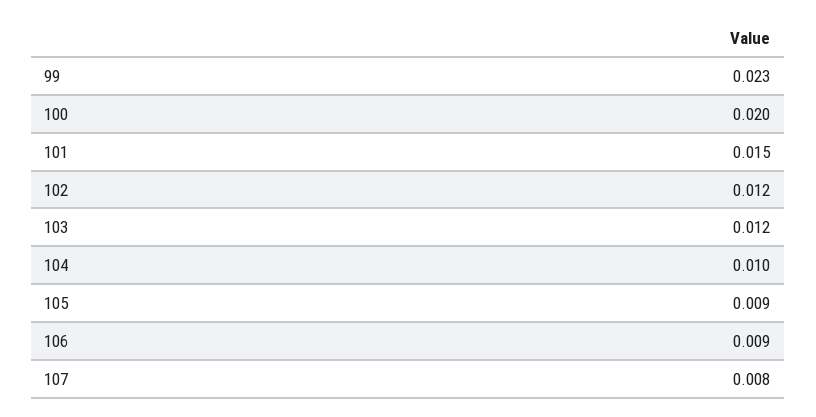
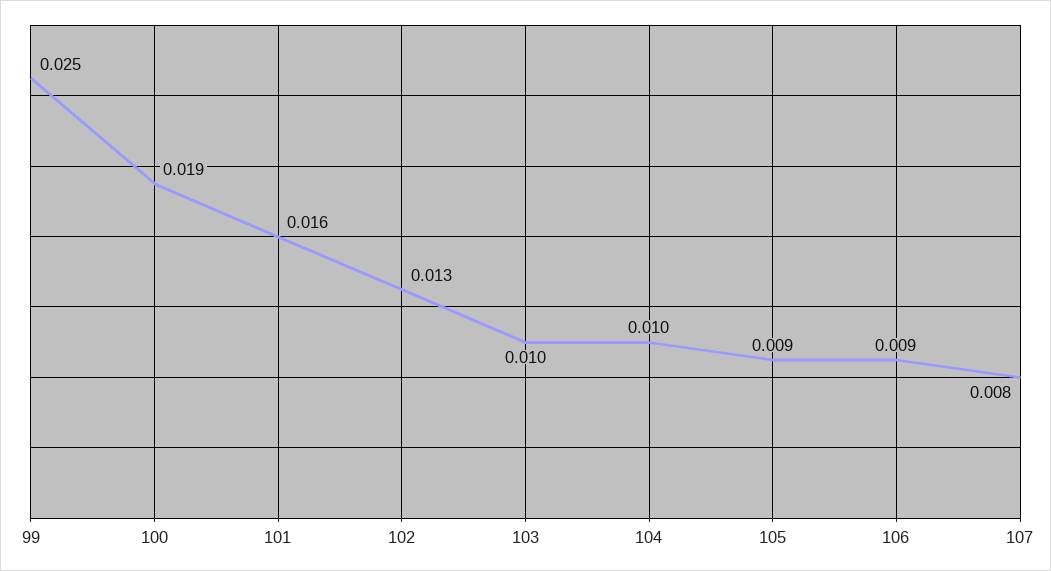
99: 0.023 -> 0.025
100: 0.02 -> 0.019
101: 0.015 -> 0.016
102: 0.012 -> 0.013
103: 0.012 -> 0.01

